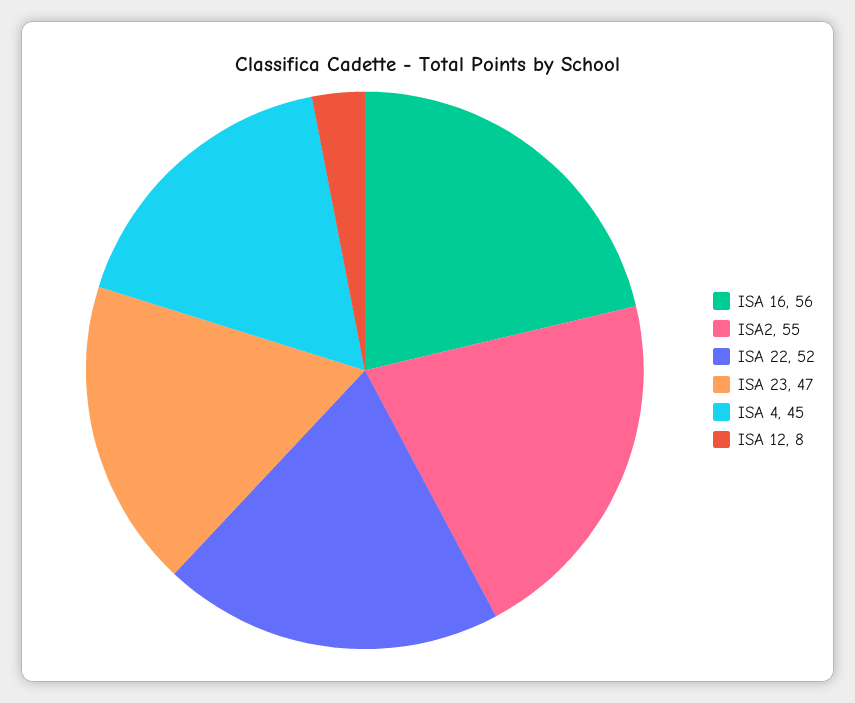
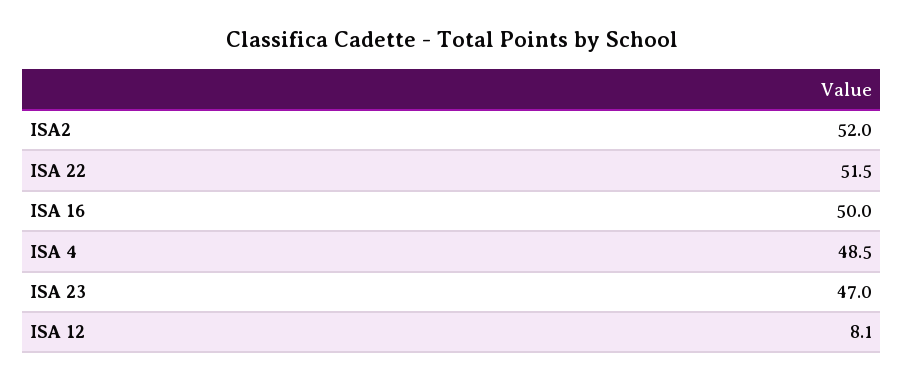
ISA 16: 56 -> 50
ISA2: 55 -> 52
ISA 4: 45 -> 48.5

